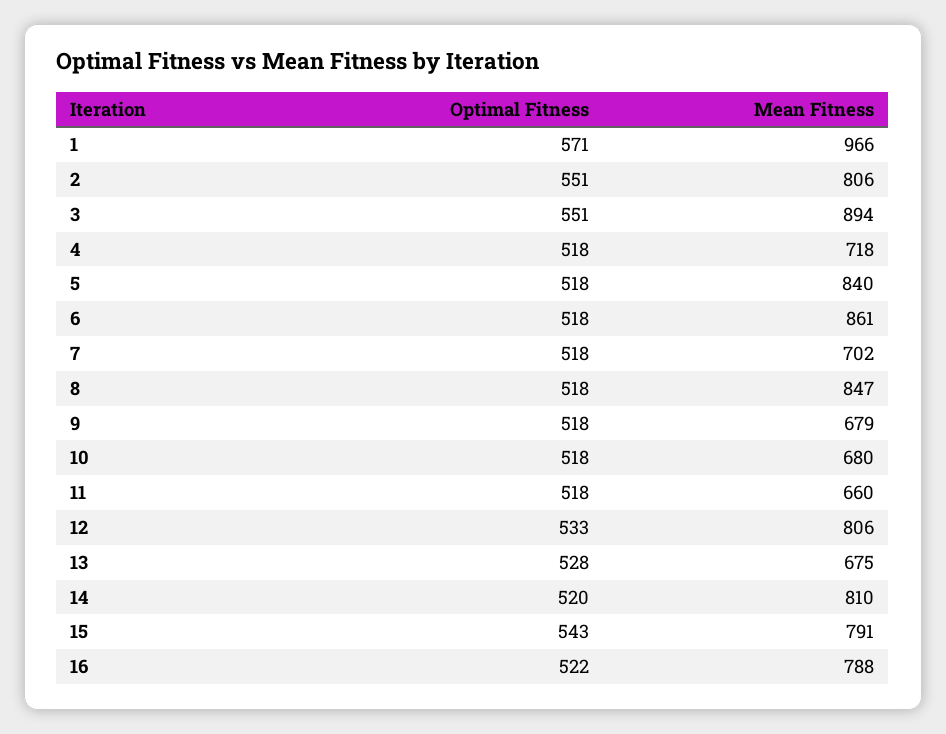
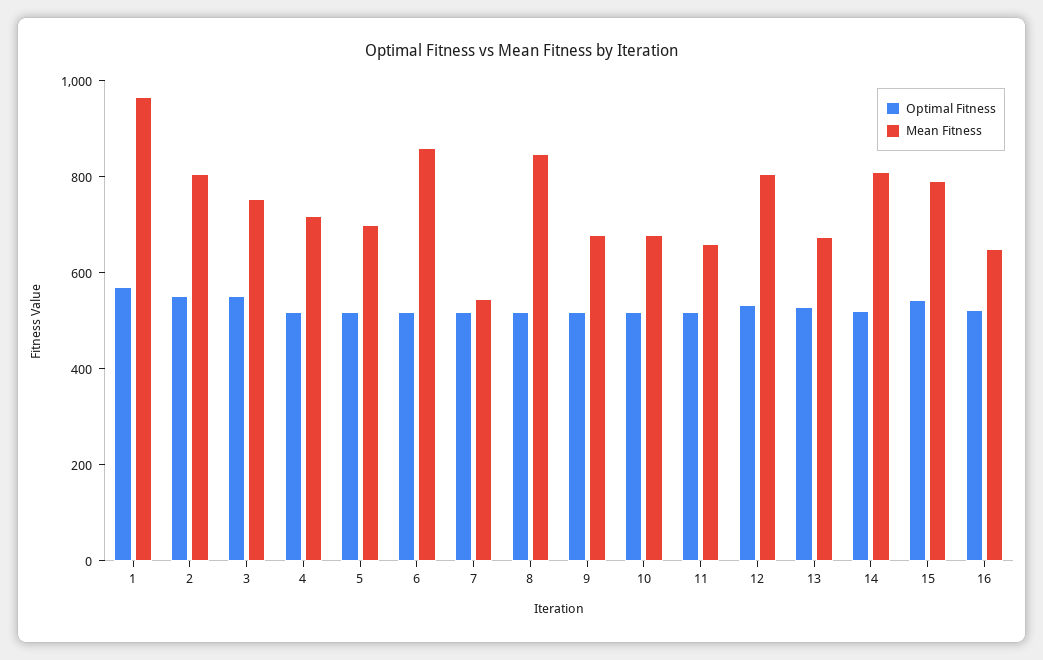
Mean Fitness, 3: 894 -> 750
Mean Fitness, 5: 840 -> 700
Mean Fitness, 7: 702 -> 550
Mean Fitness, 16: 788 -> 650

